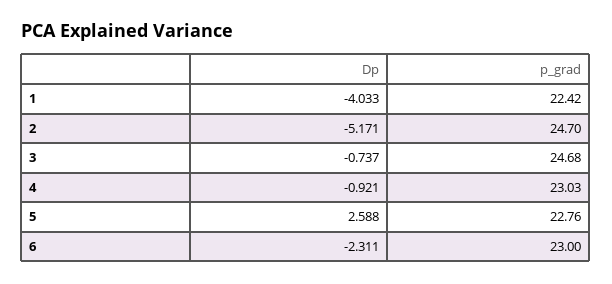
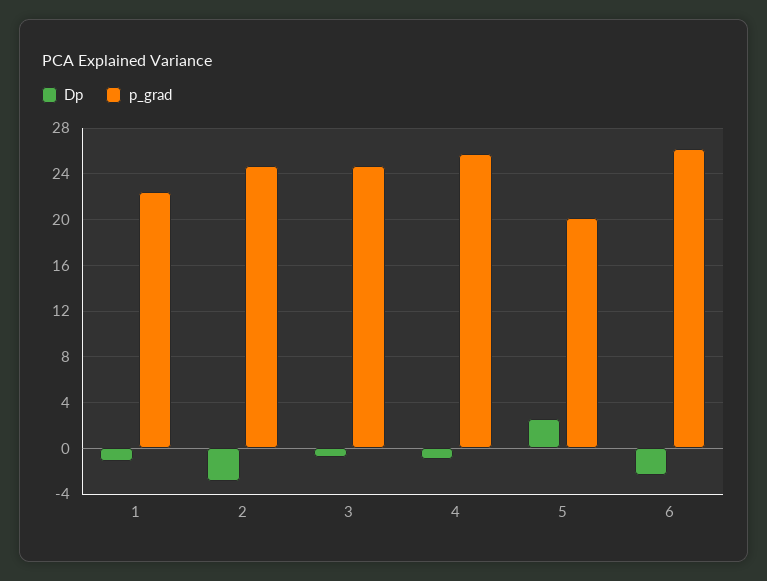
Dp, 1: -4.033 -> -1
Dp, 2: -5.171 -> -3
p_grad, 4: 23.03 -> 26
p_grad, 5: 22.76 -> 20
p_grad, 6: 23 -> 26

